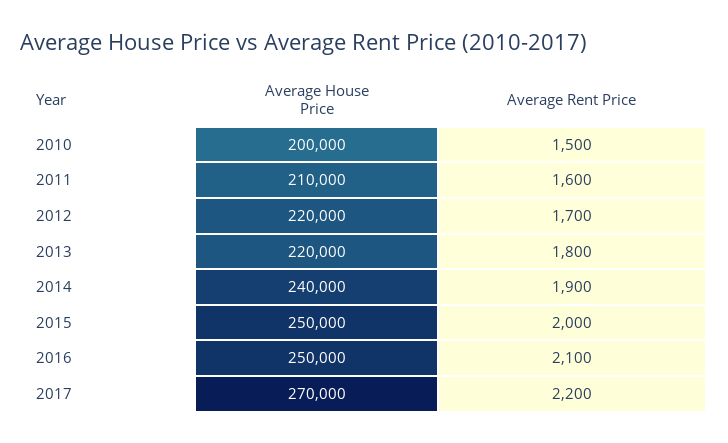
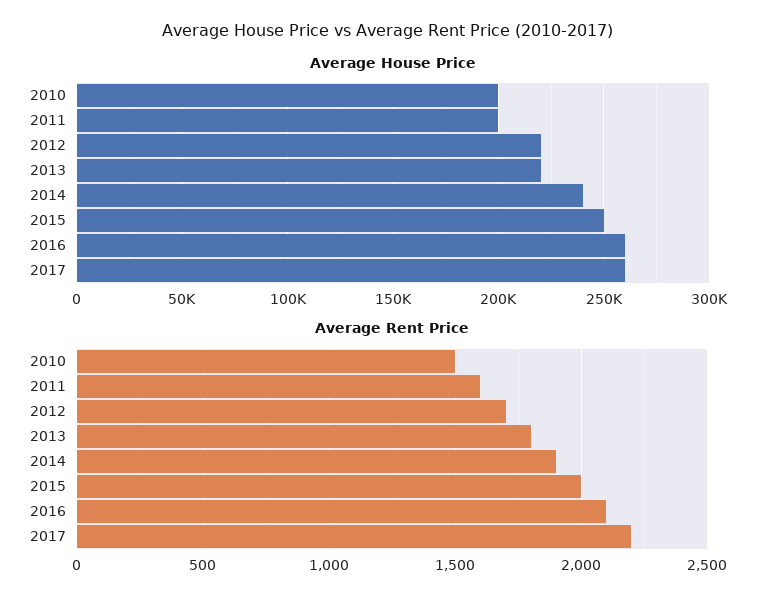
Average House Price, 2011: 210000 -> 200000
Average House Price, 2016: 250000 -> 260000
Average House Price, 2017: 270000 -> 260000

